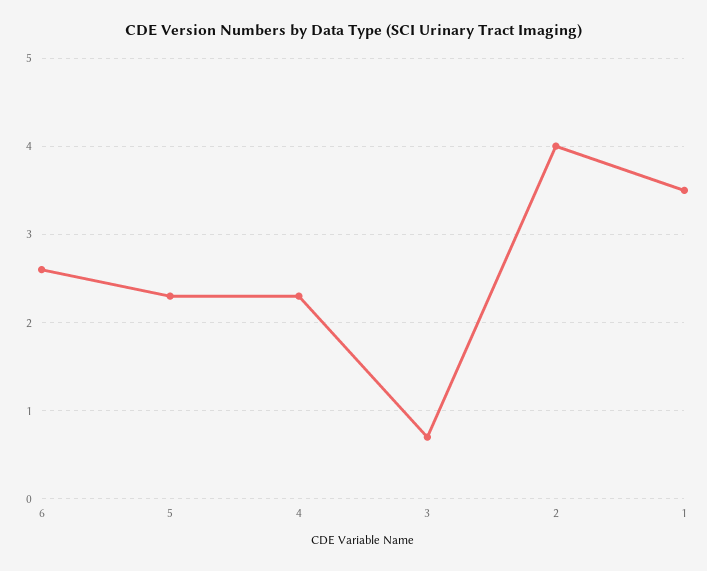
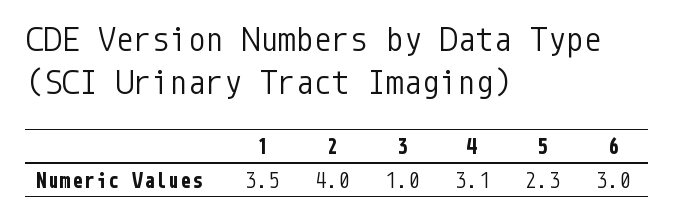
6: 2.6 -> 3
4: 2.3 -> 3.1
3: 0.7 -> 1

